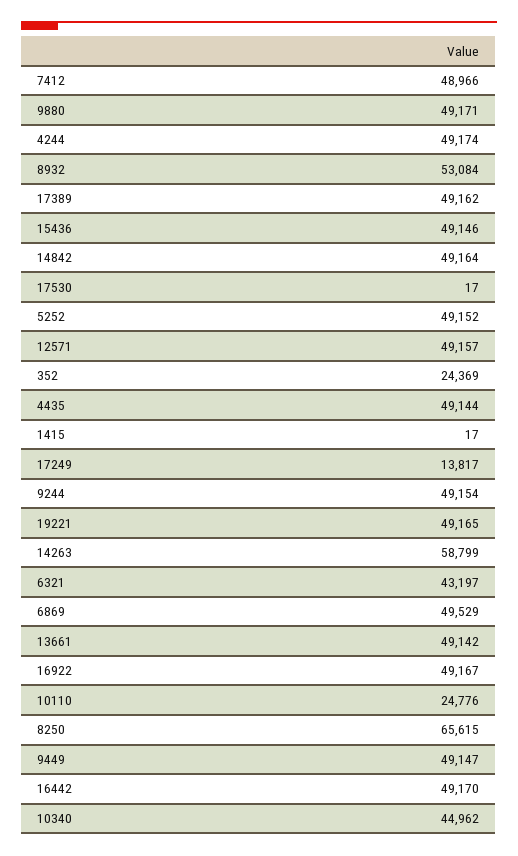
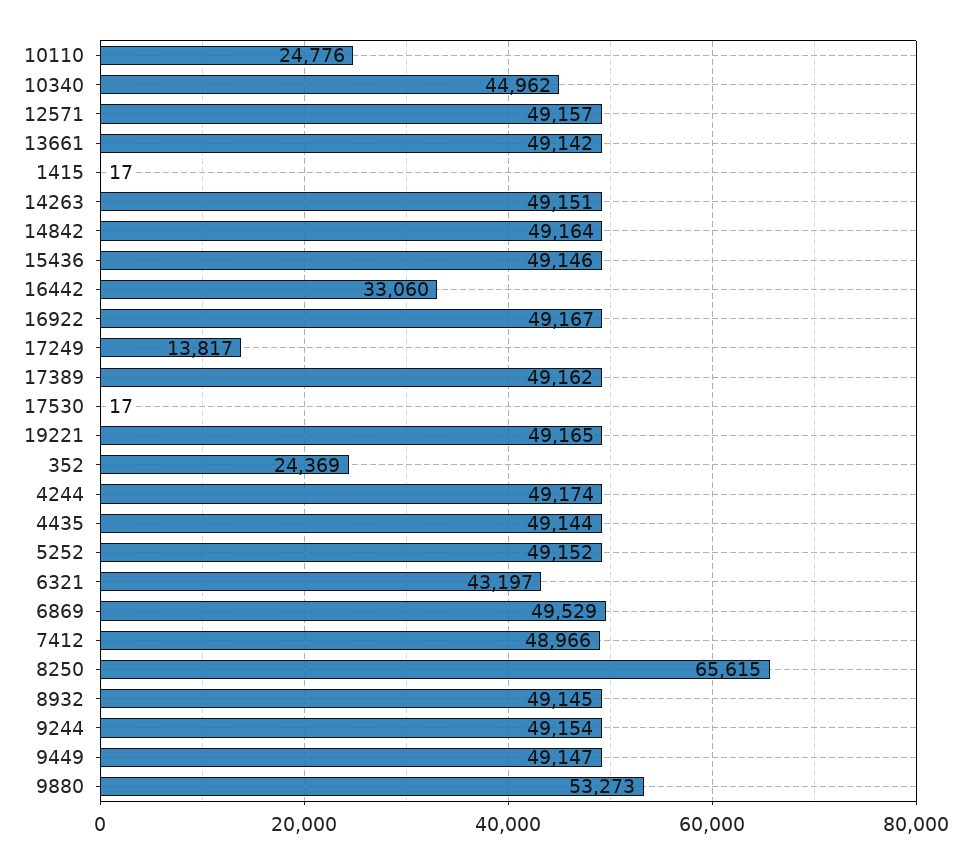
9880: 49171 -> 53273
8932: 53084 -> 49145
14263: 58799 -> 49151
16442: 49170 -> 33060

